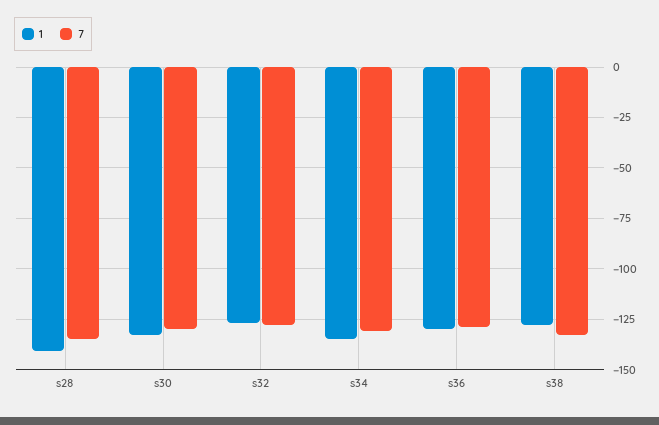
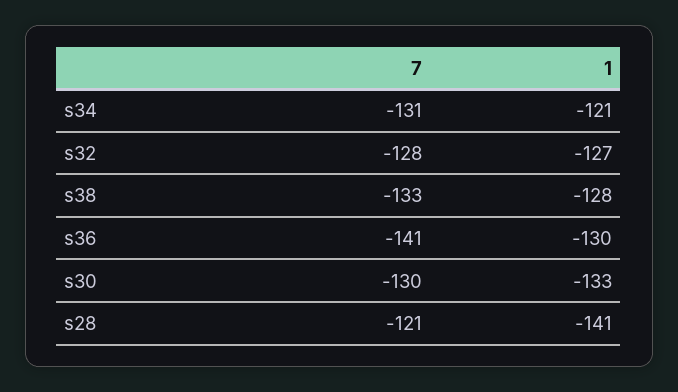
7, s28: -135 -> -121
1, s34: -135 -> -121
7, s36: -130 -> -141

